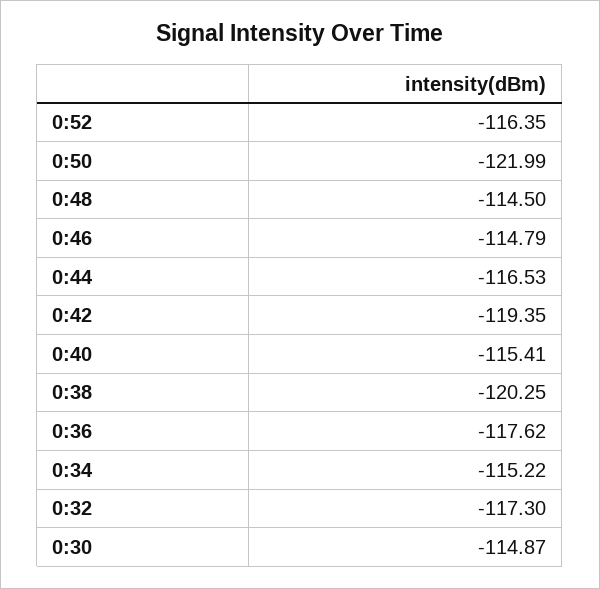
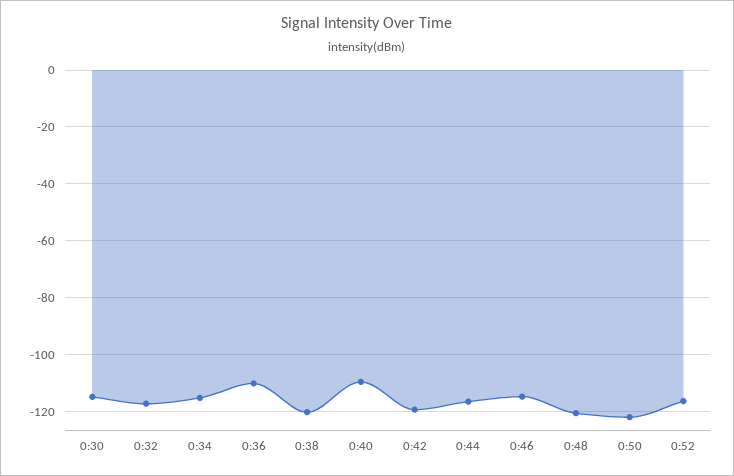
0:48: -114.5 -> -120
0:40: -115.41 -> -110
0:36: -117.62 -> -110

